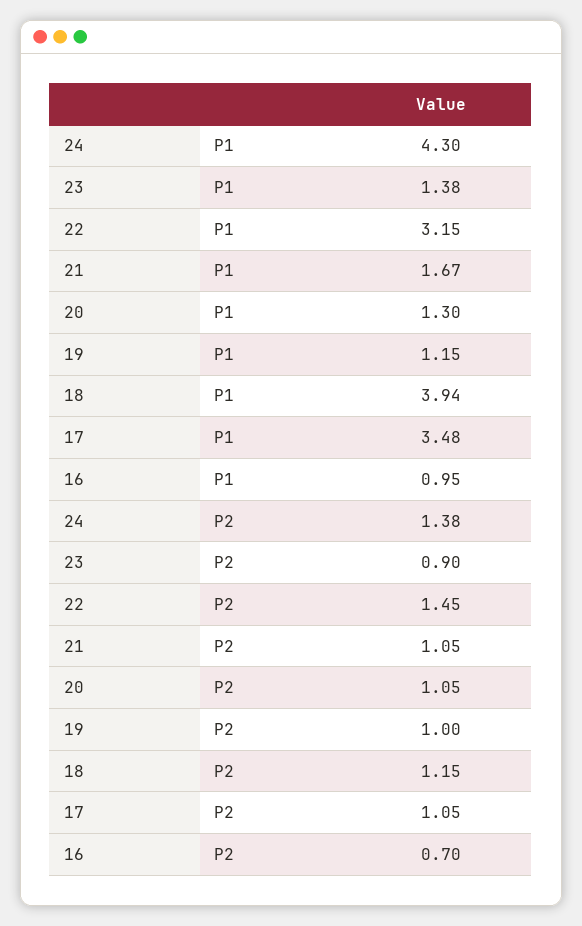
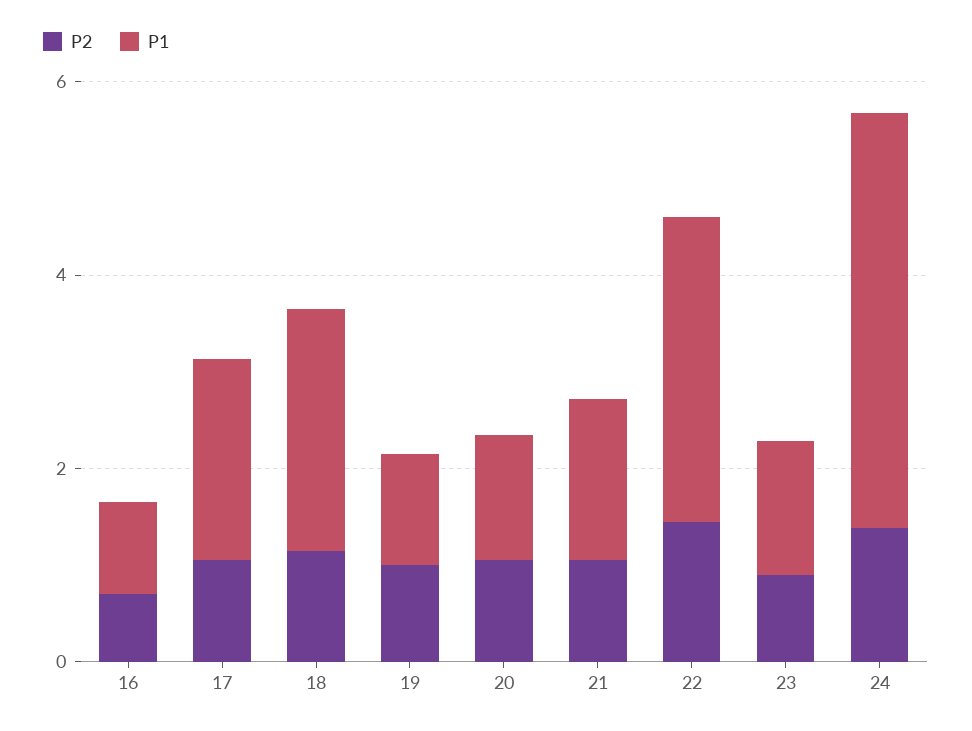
P1, 18: 3.94 -> 2.5
P1, 17: 3.48 -> 2

